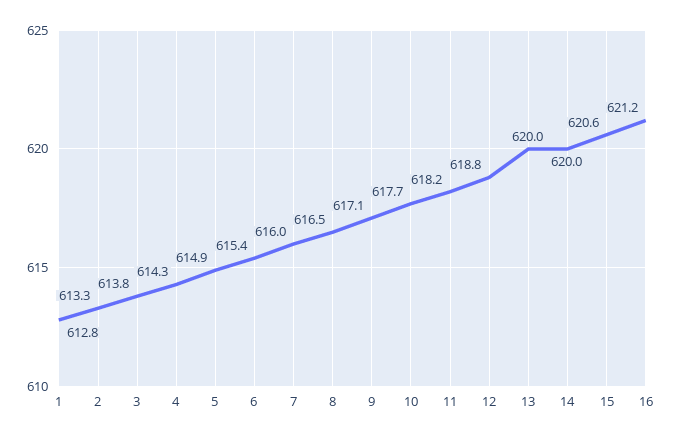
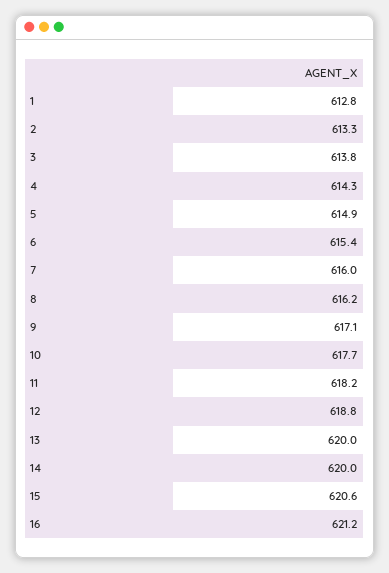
8: 616.5 -> 616.2

